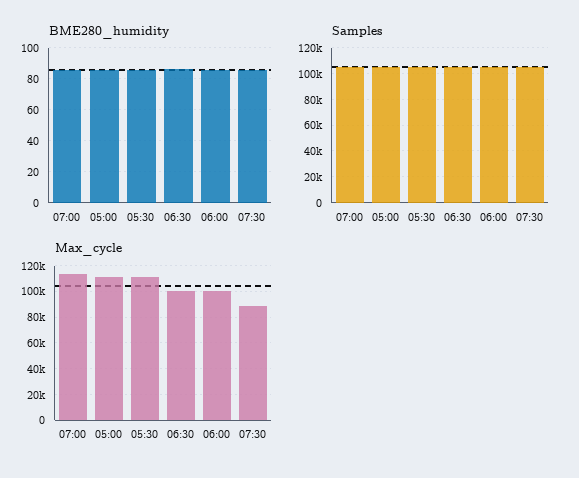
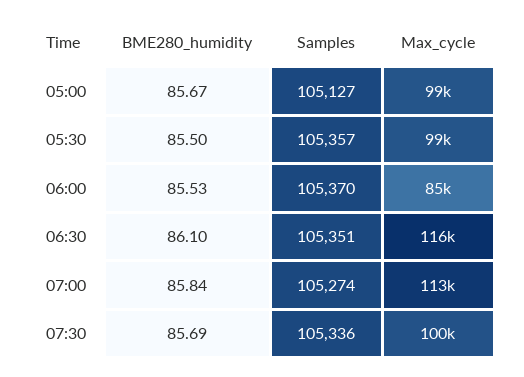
Max_cycle, 05:00: 110000 -> 99000
Max_cycle, 05:30: 110000 -> 99000
Max_cycle, 06:30: 100000 -> 116000
Max_cycle, 06:00: 100000 -> 85000
Max_cycle, 07:30: 90000 -> 100000

